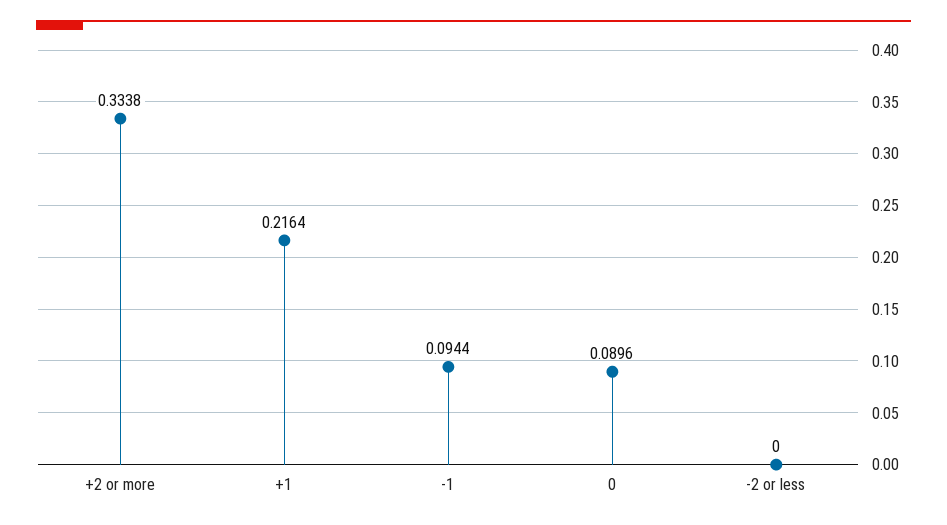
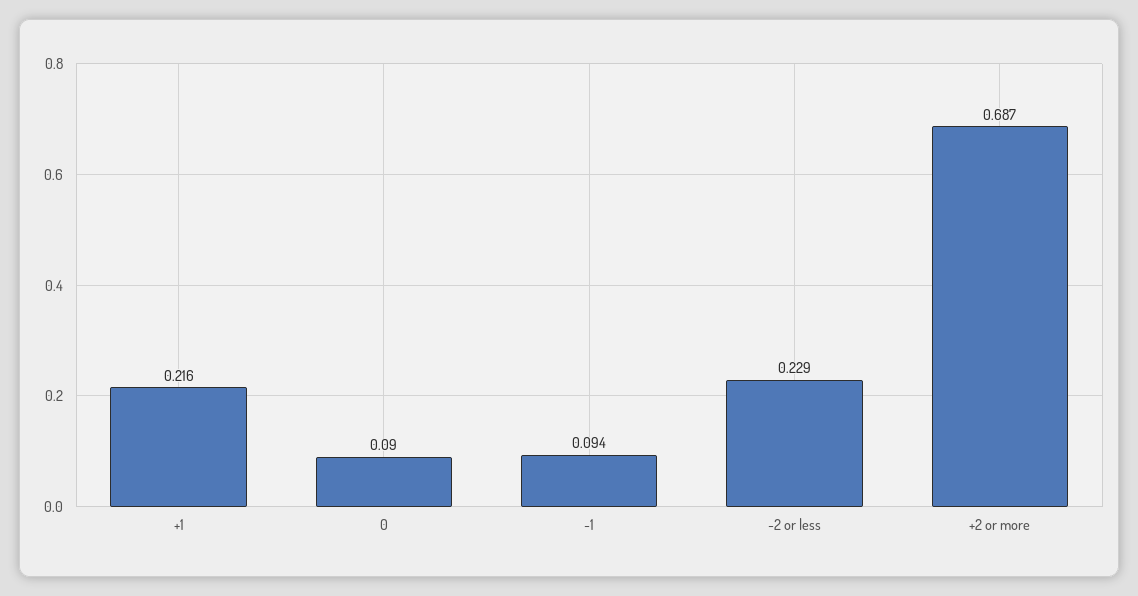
+2 or more: 0.3338 -> 0.687
-2 or less: 0 -> 0.229

